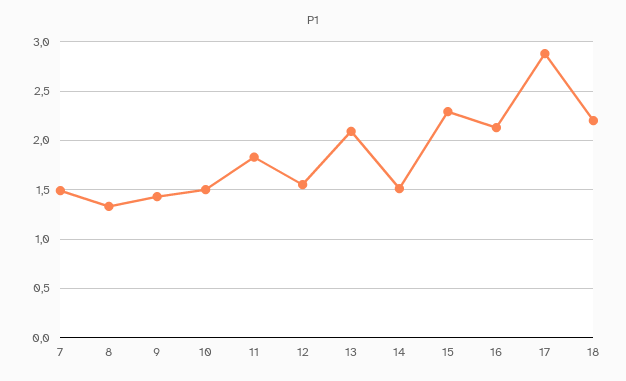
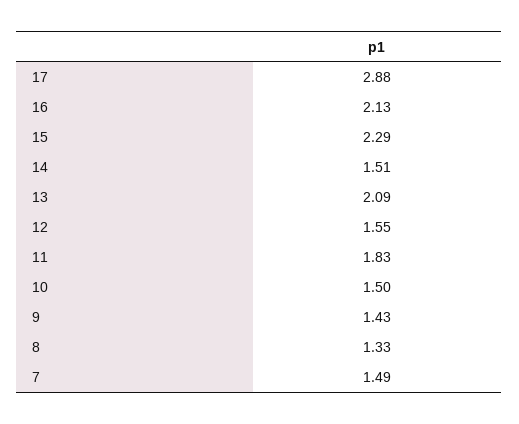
18: 2.2 -> none

